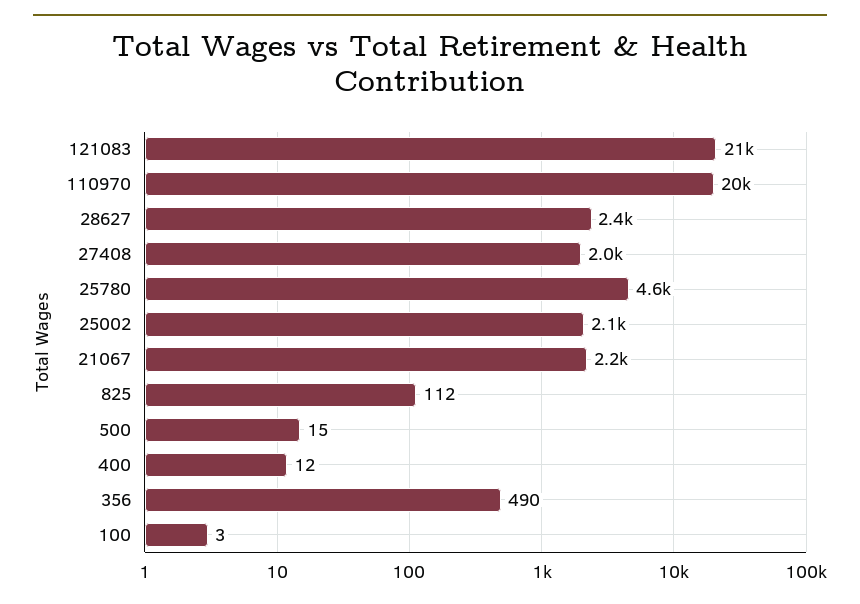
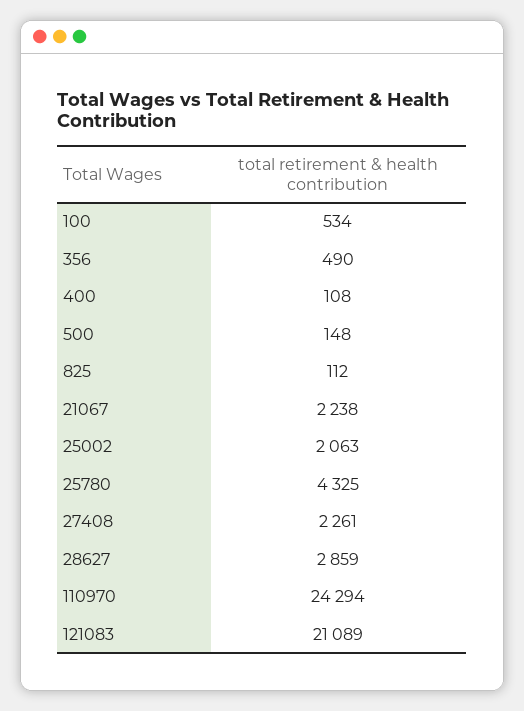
110970: 20000 -> 24294
28627: 2400 -> 2859
27408: 2000 -> 2261
25780: 4600 -> 4325
500: 15 -> 148
400: 12 -> 108
100: 3 -> 534

